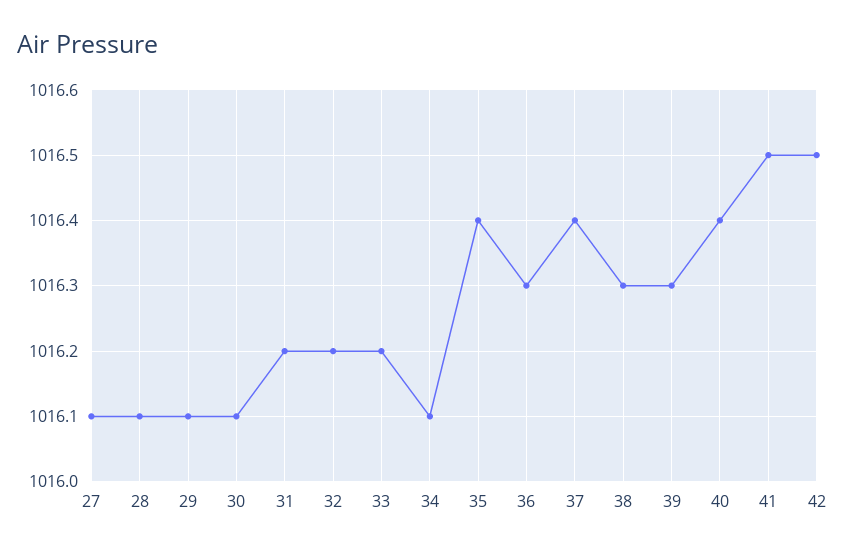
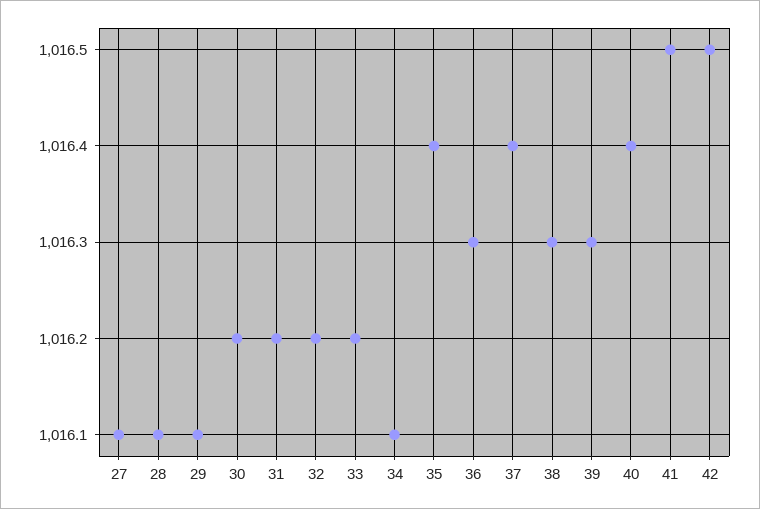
30: 1016.1 -> 1016.2

